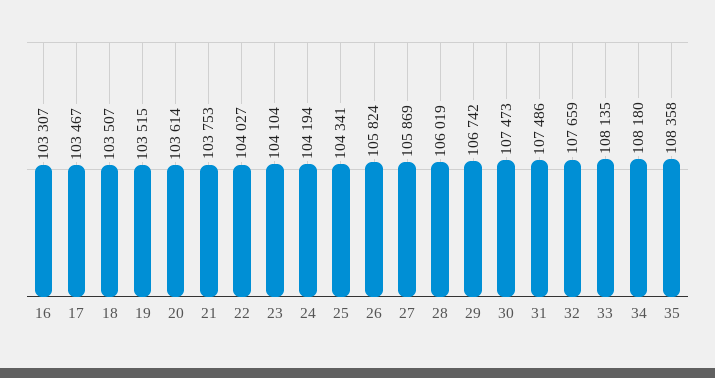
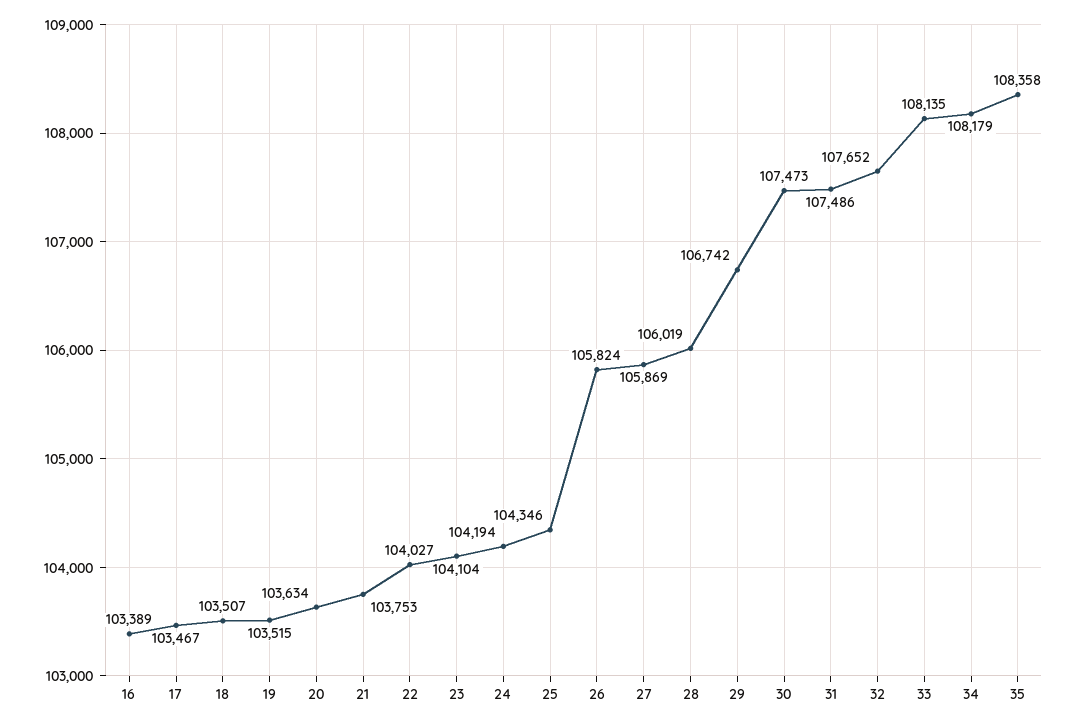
16: 103307 -> 103389
20: 103614 -> 103634
25: 104341 -> 104346
32: 107659 -> 107652
34: 108180 -> 108179

